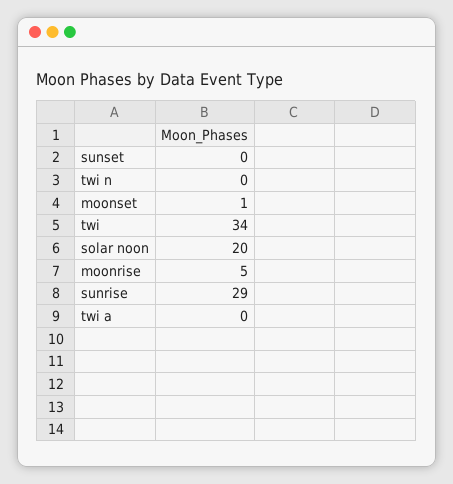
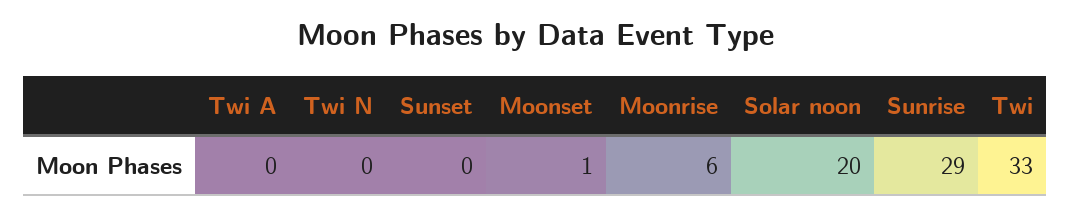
twi: 34 -> 33
moonrise: 5 -> 6

